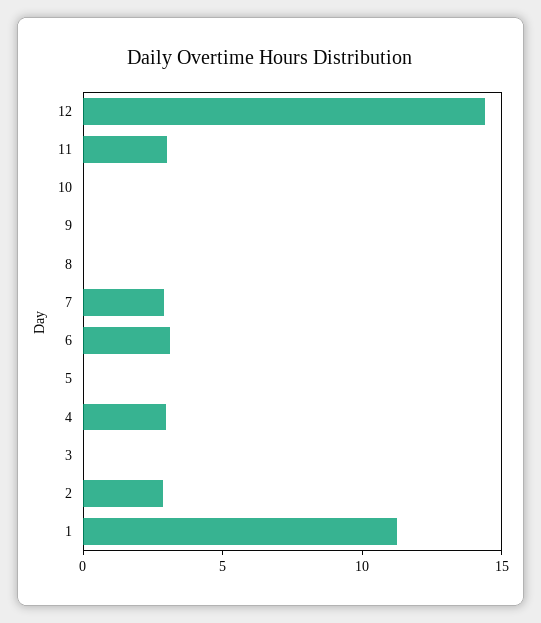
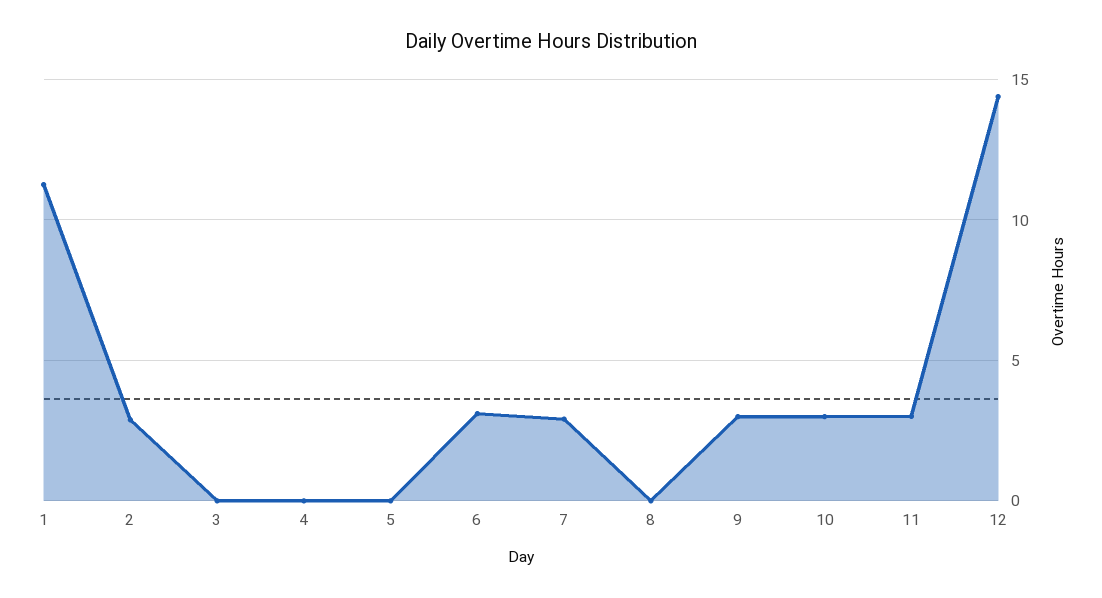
10: 0 -> 3
9: 0 -> 3
4: 3 -> 0

